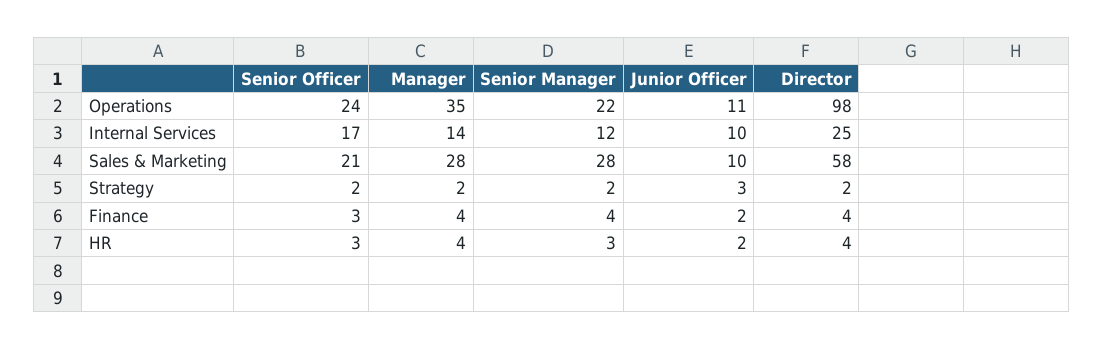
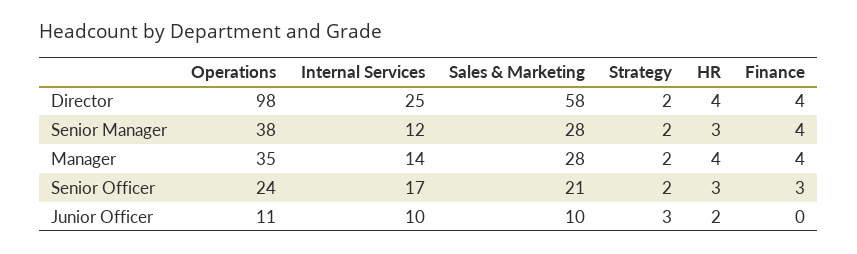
Senior Manager, Operations: 22 -> 38
Junior Officer, Finance: 2 -> 0

